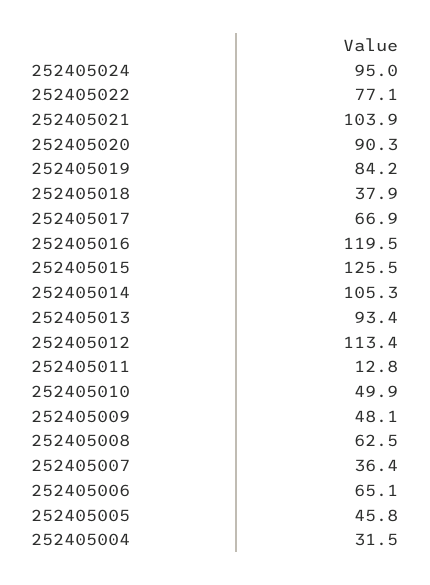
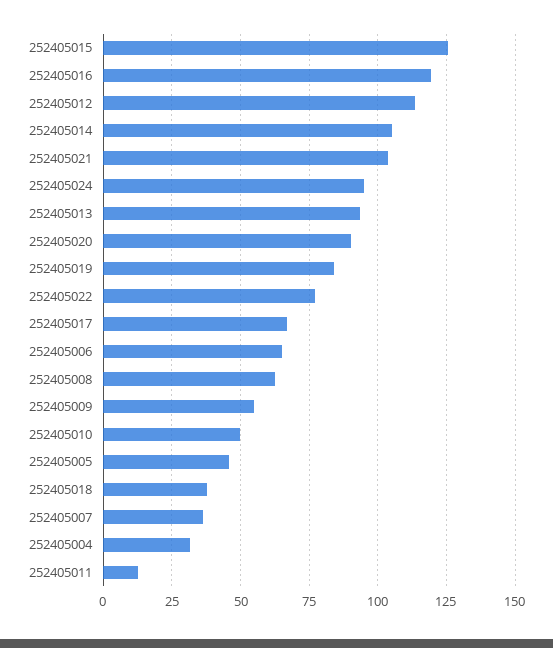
252405009: 48.1 -> 55

